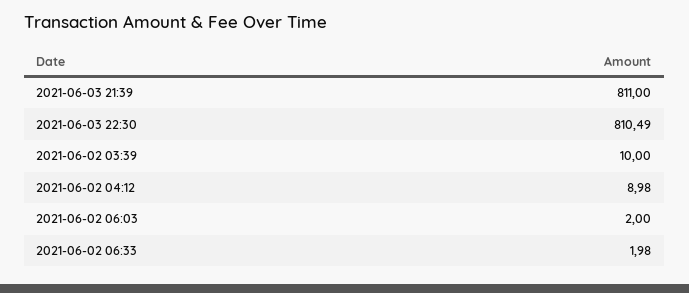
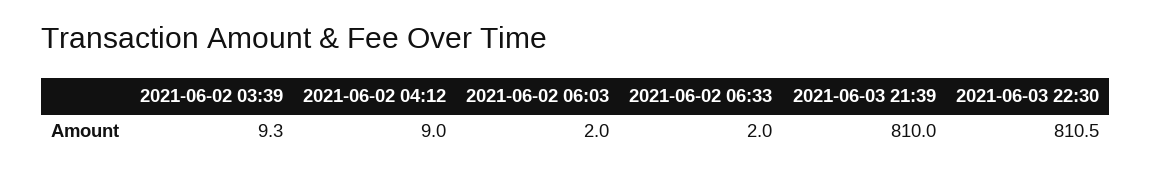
2021-06-03 21:39: 811 -> 810
2021-06-02 03:39: 10 -> 9.3

